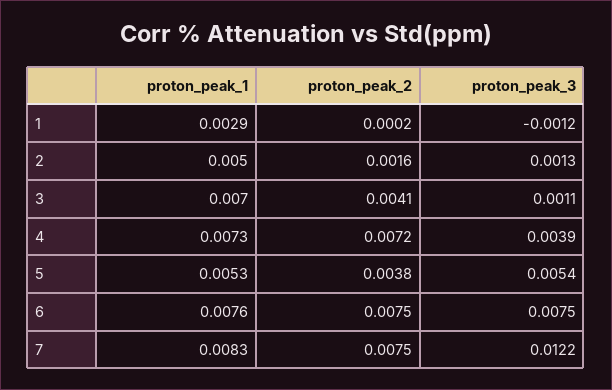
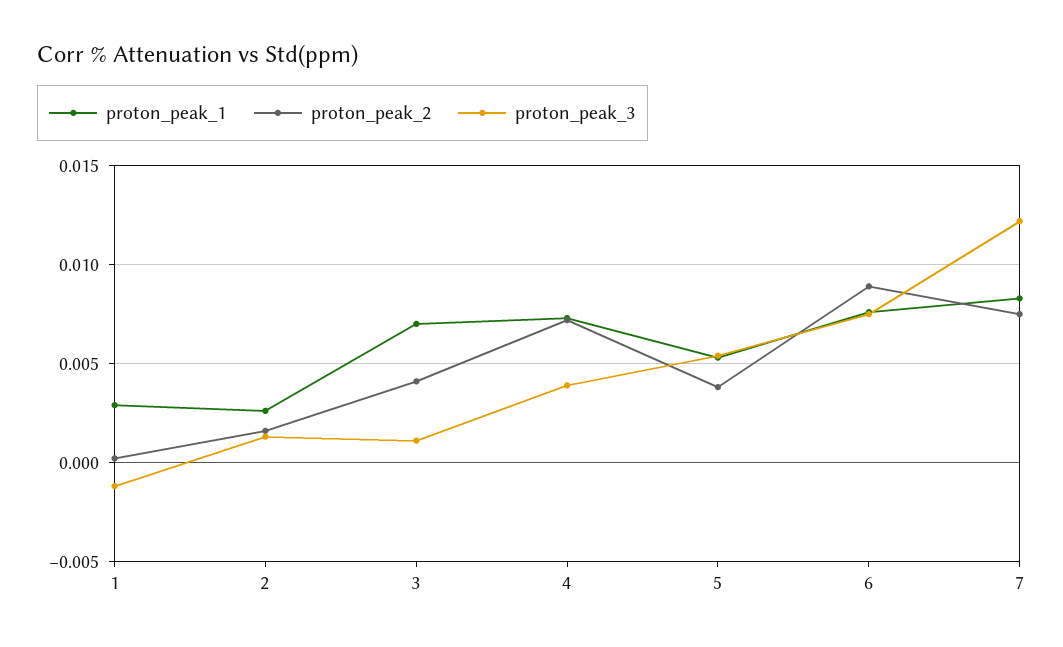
proton_peak_1, 2: 0.005 -> 0.0025
proton_peak_2, 6: 0.0075 -> 0.009

